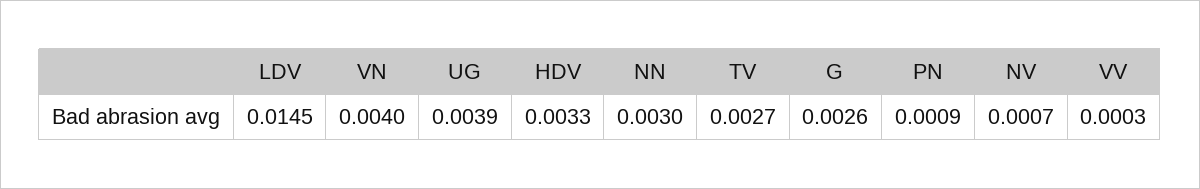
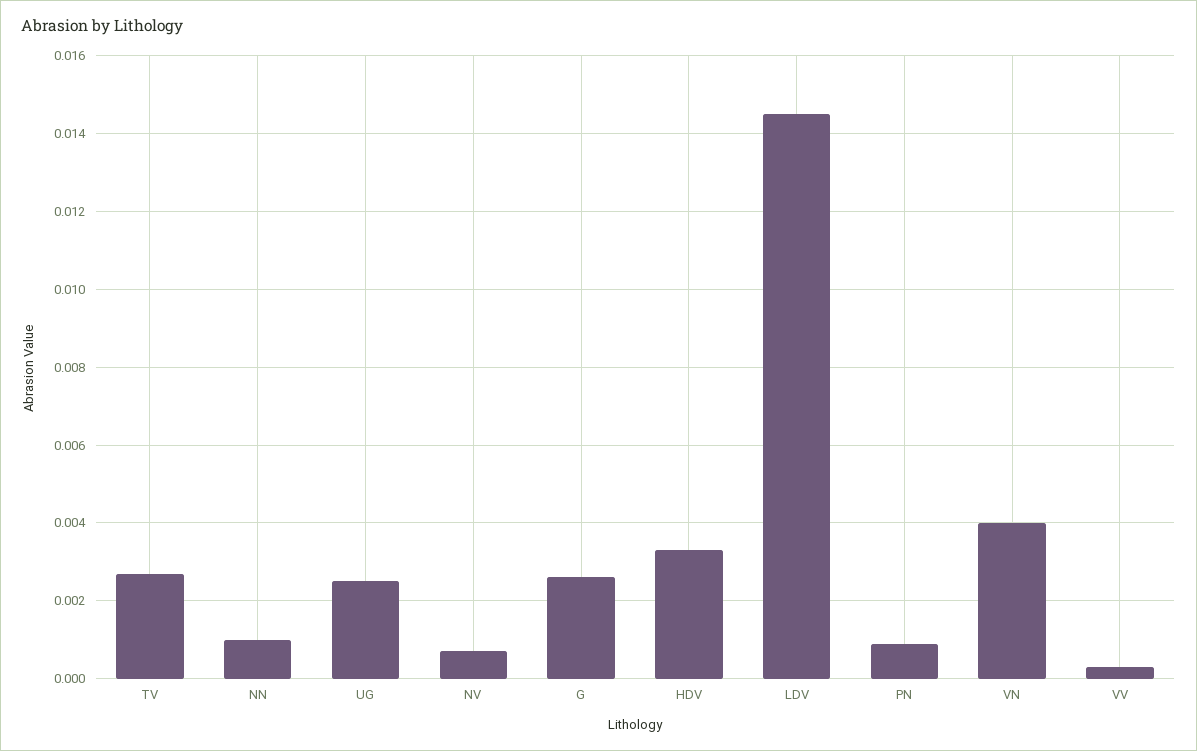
UG: 0.0039 -> 0.0025
NN: 0.003 -> 0.001

